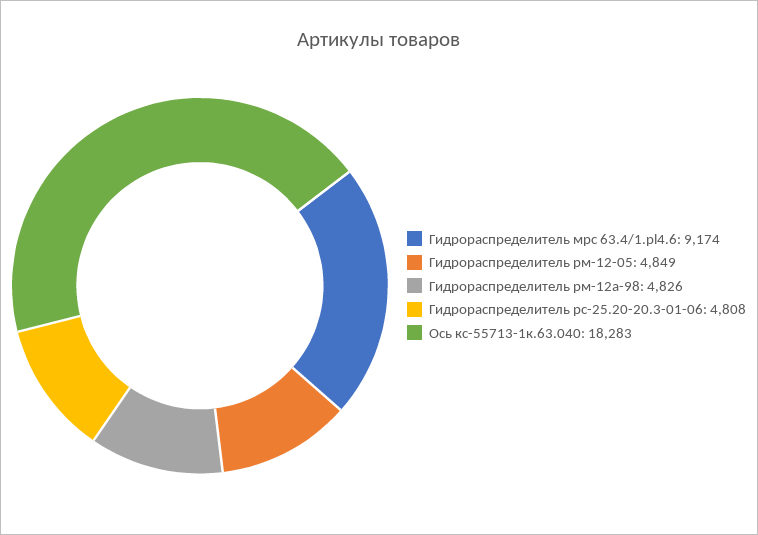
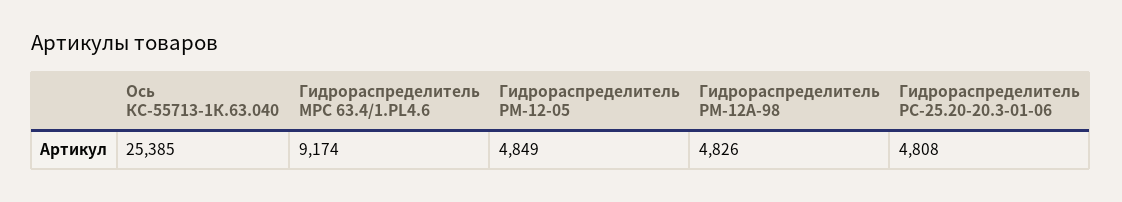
Ось кс-55713-1к.63.040: 18283 -> 25385

